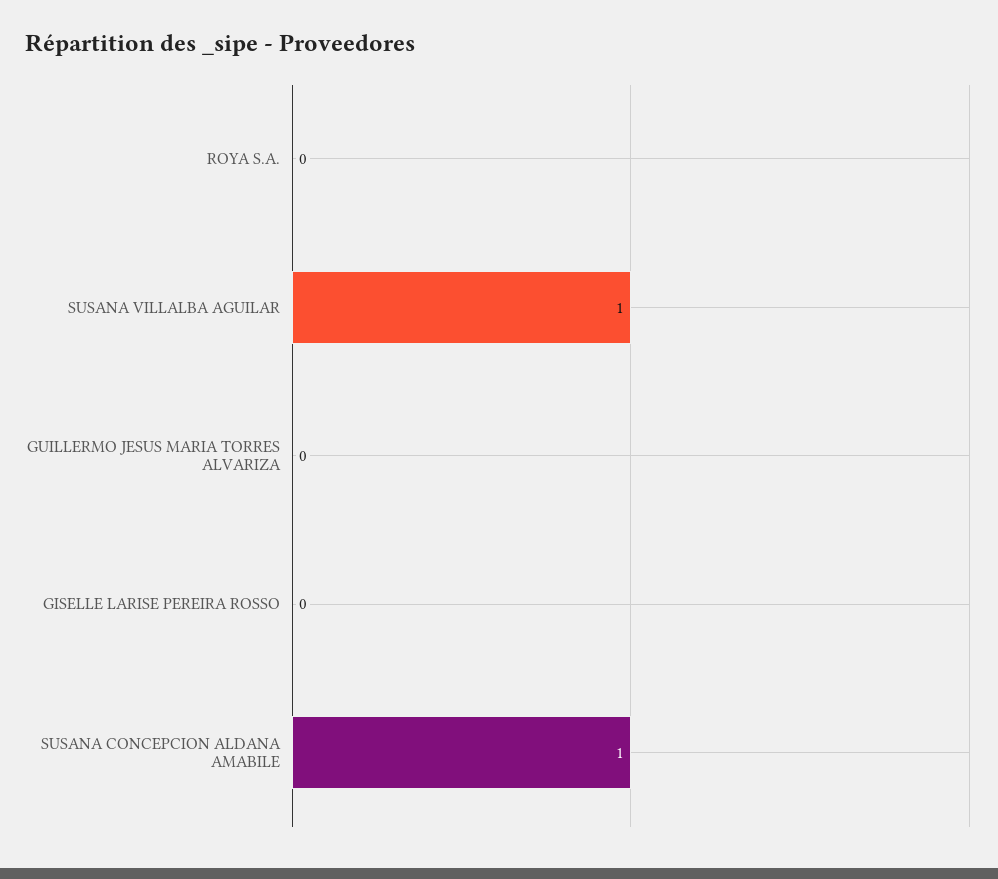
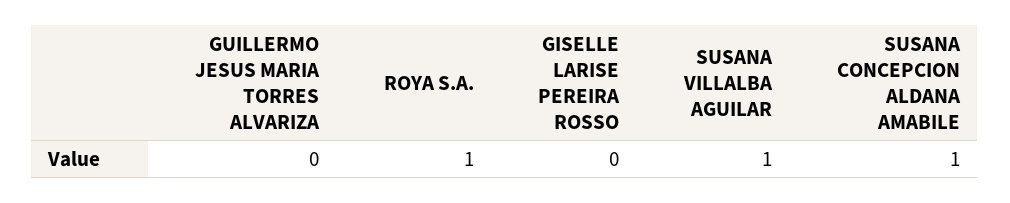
ROYA S.A.: 0 -> 1

